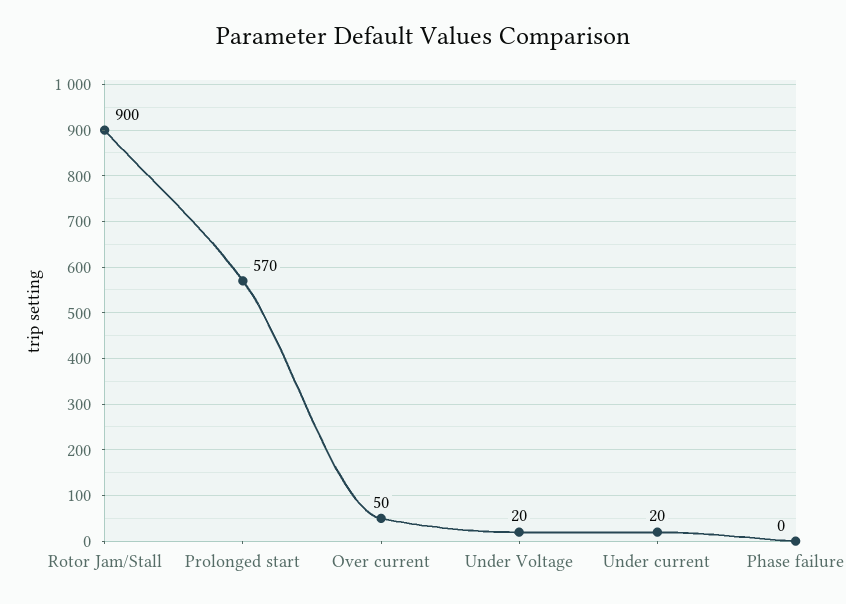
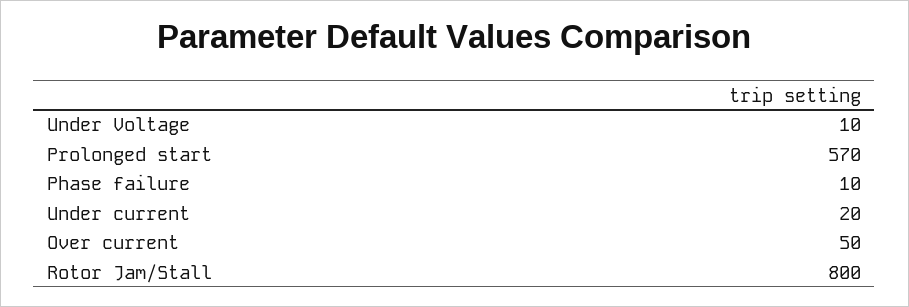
Rotor Jam/Stall: 900 -> 800
Under Voltage: 20 -> 10
Phase failure: 0 -> 10

